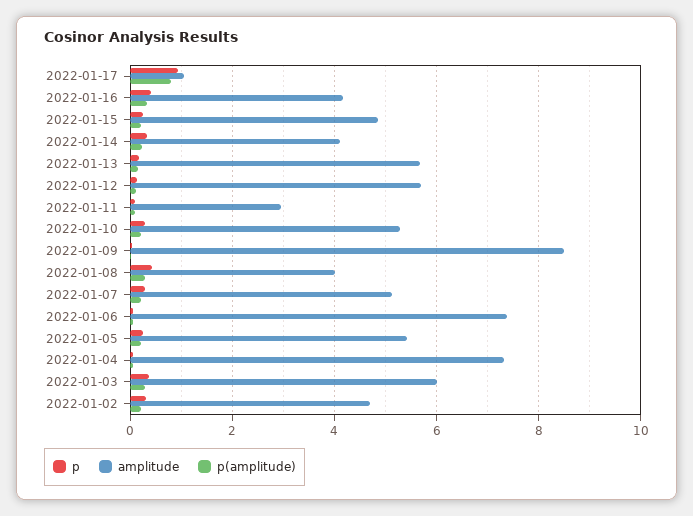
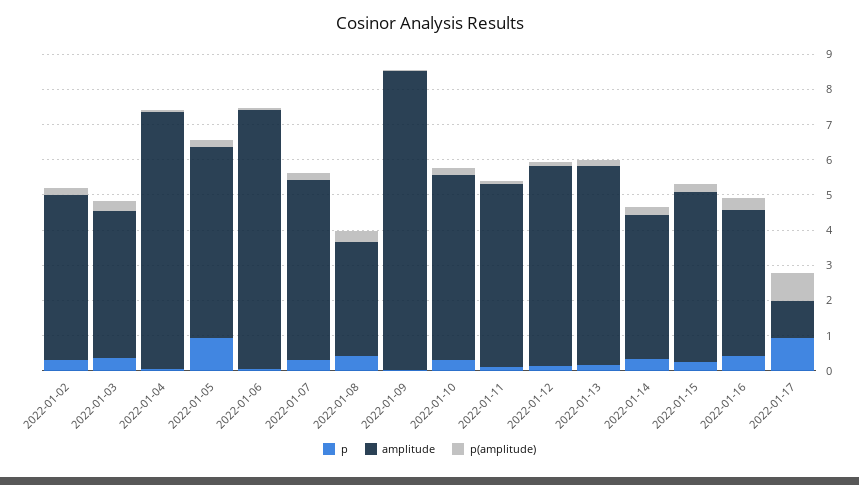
amplitude, 2022-01-11: 3 -> 5.25
amplitude, 2022-01-08: 4 -> 3.25
p, 2022-01-05: 0.2 -> 1
amplitude, 2022-01-03: 6 -> 4.25

